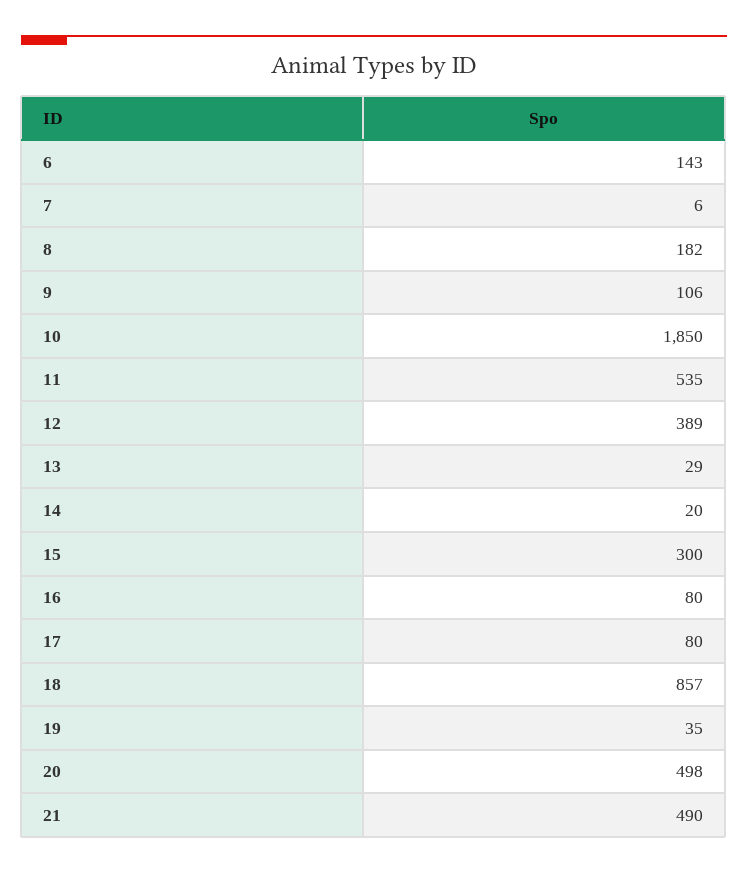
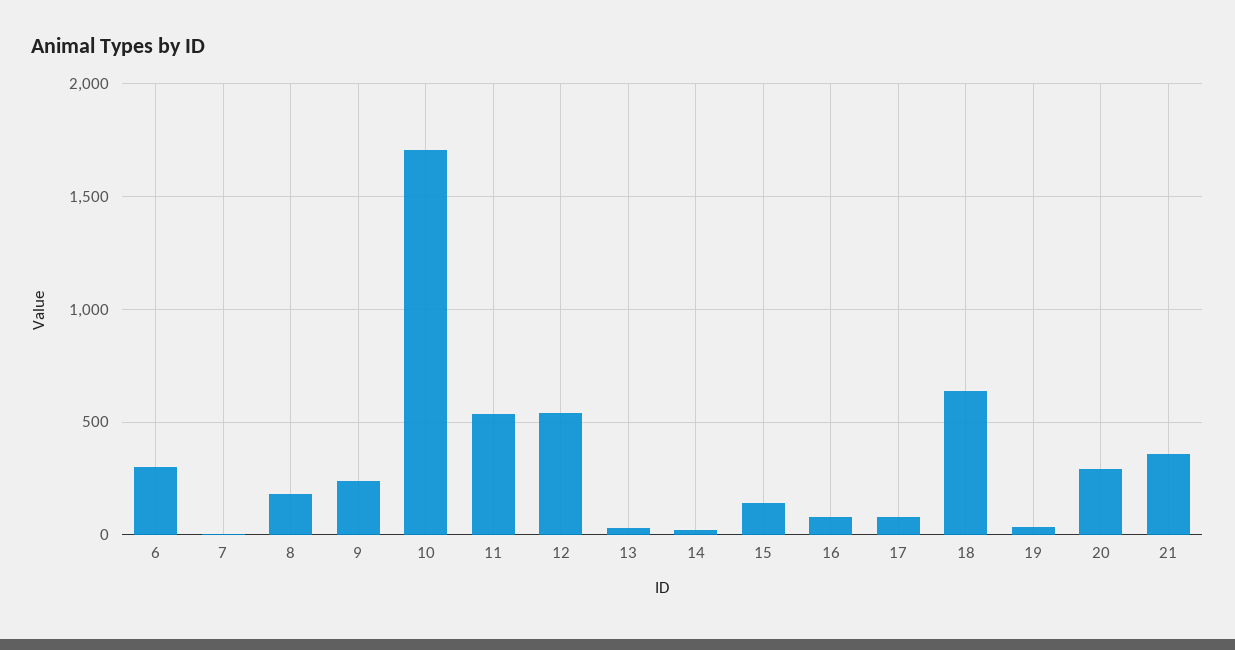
6: 143 -> 300
9: 106 -> 250
10: 1850 -> 1700
12: 389 -> 550
15: 300 -> 150
18: 857 -> 650
20: 498 -> 300
21: 490 -> 350

